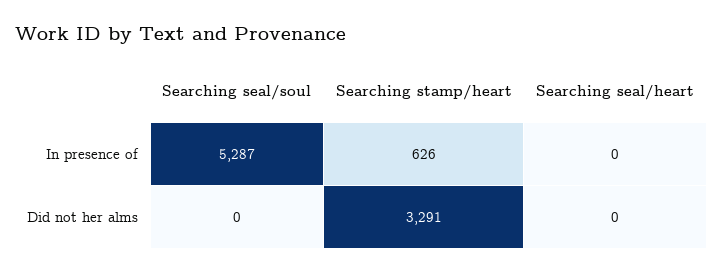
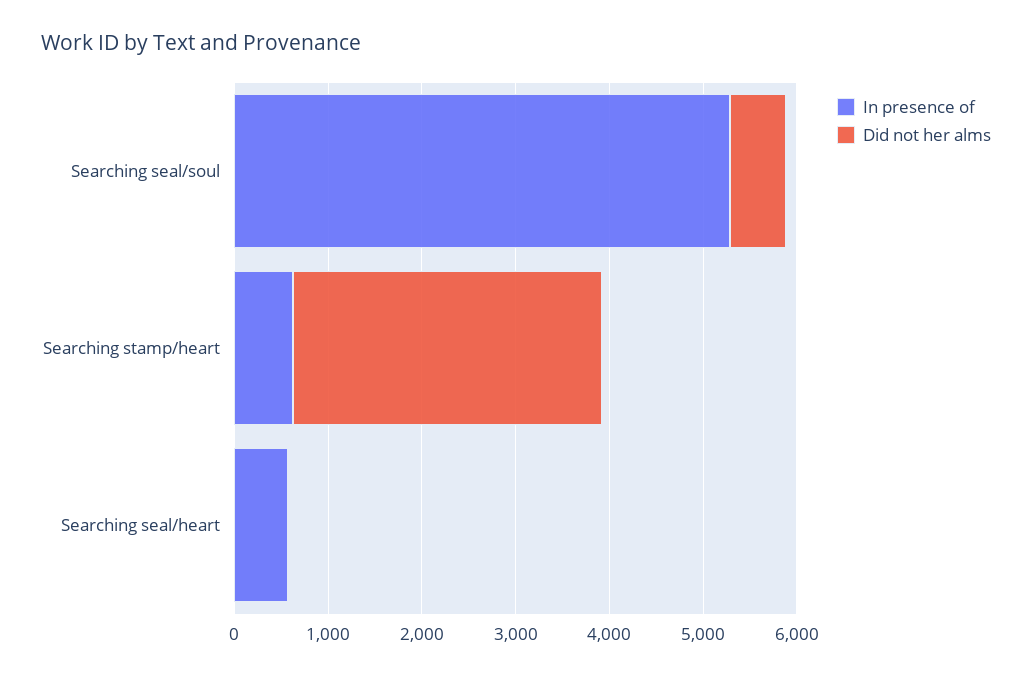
In presence of, Searching seal/heart: 0 -> 600
Did not her alms, Searching seal/soul: 0 -> 600

